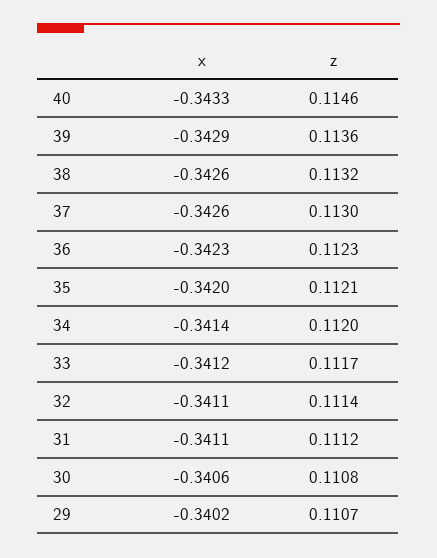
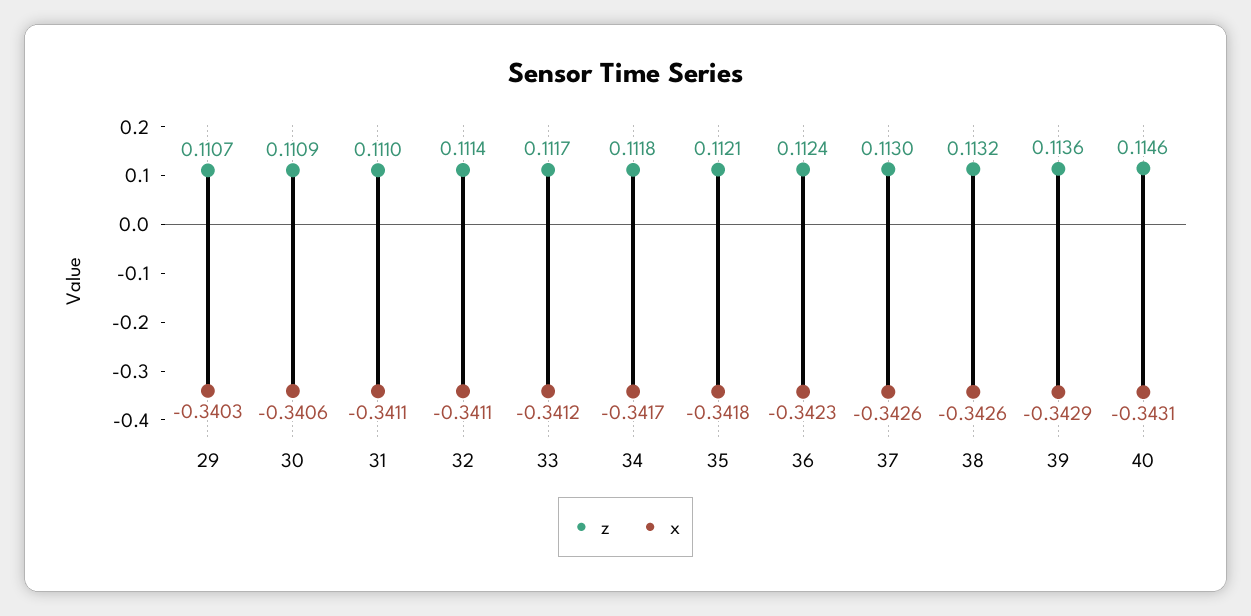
x, 40: -0.3433 -> -0.3431
z, 36: 0.1123 -> 0.1124
x, 35: -0.342 -> -0.3418
x, 34: -0.3414 -> -0.3417
z, 34: 0.112 -> 0.1118
z, 31: 0.1112 -> 0.111
z, 30: 0.1108 -> 0.1109
x, 29: -0.3402 -> -0.3403

